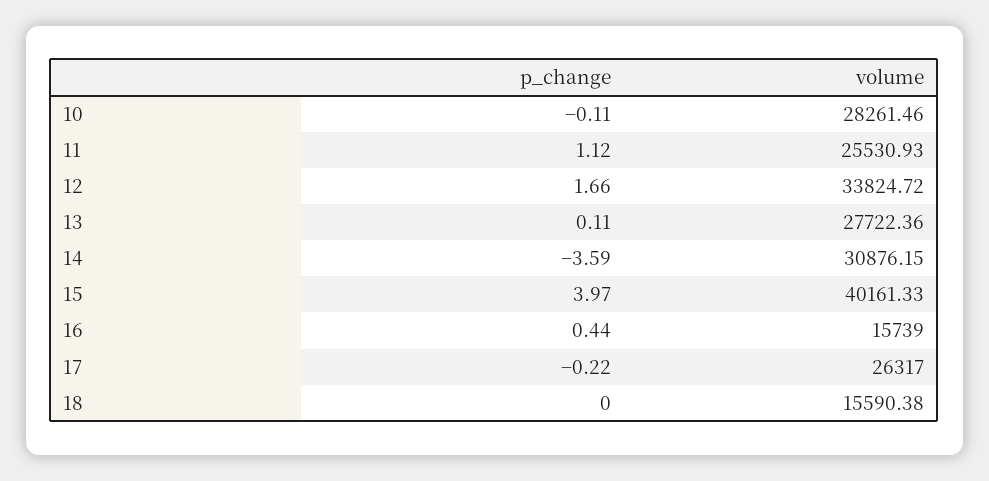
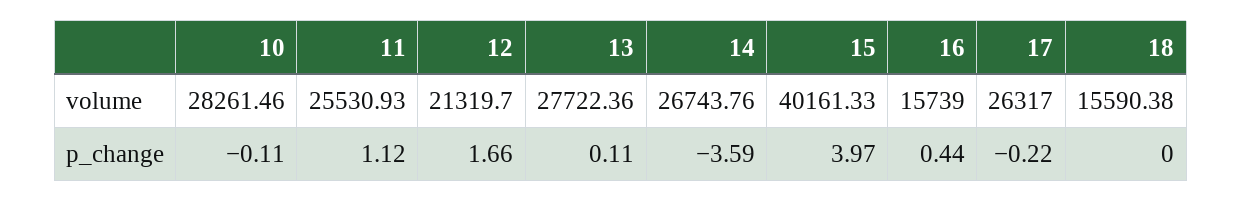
volume, 12: 33824.72 -> 21319.7
volume, 14: 30876.15 -> 26743.76

